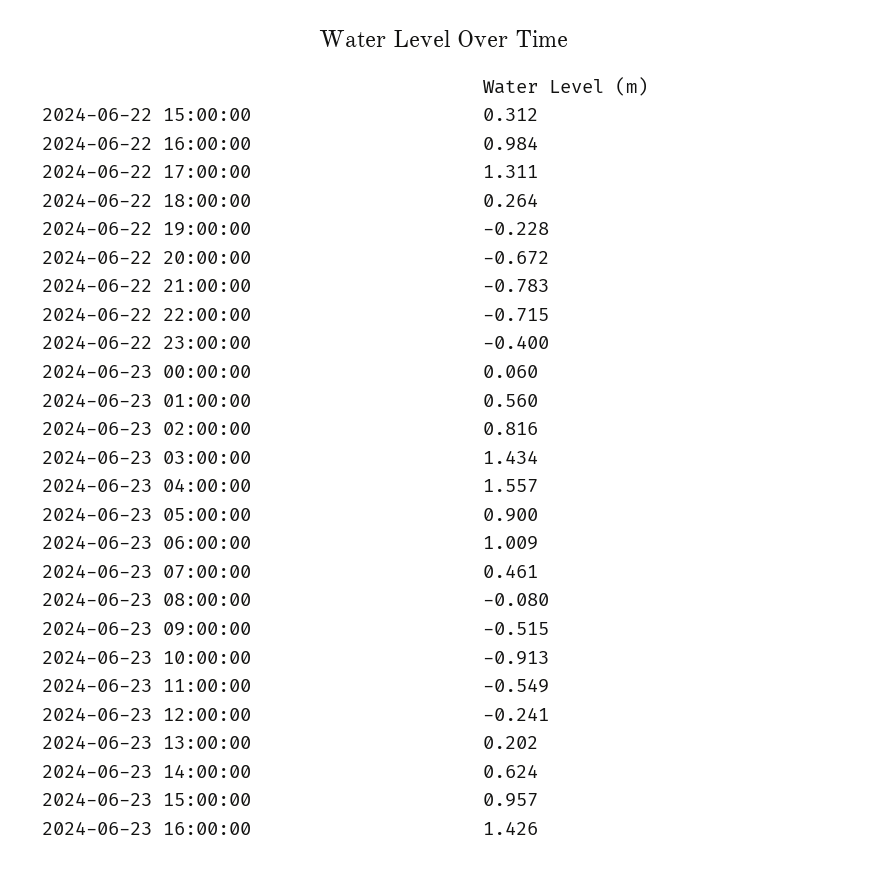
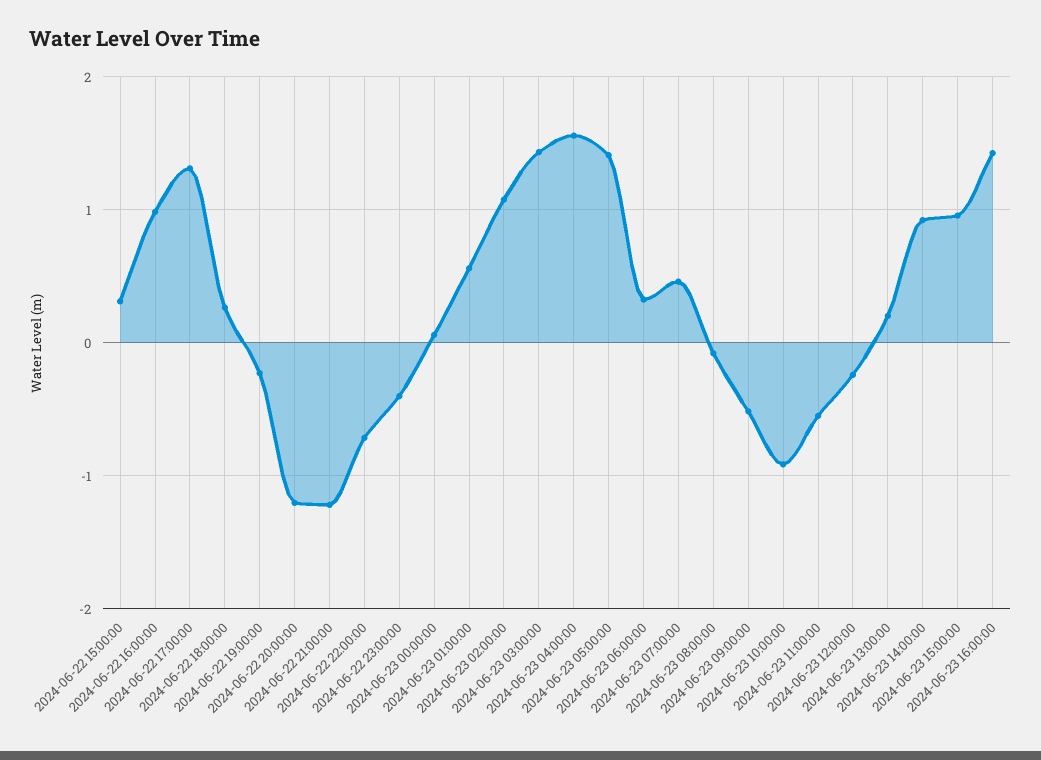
2024-06-22 20:00:00: -0.672 -> -1.2
2024-06-22 21:00:00: -0.783 -> -1.2
2024-06-23 02:00:00: 0.816 -> 1.1
2024-06-23 05:00:00: 0.9 -> 1.4
2024-06-23 06:00:00: 1.009 -> 0.3
2024-06-23 14:00:00: 0.624 -> 0.9

